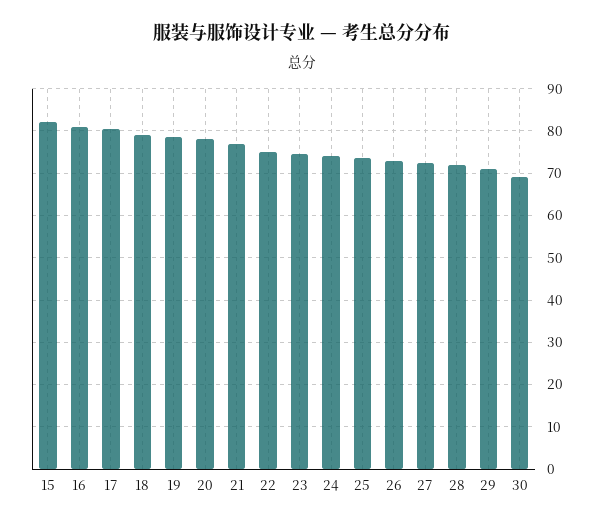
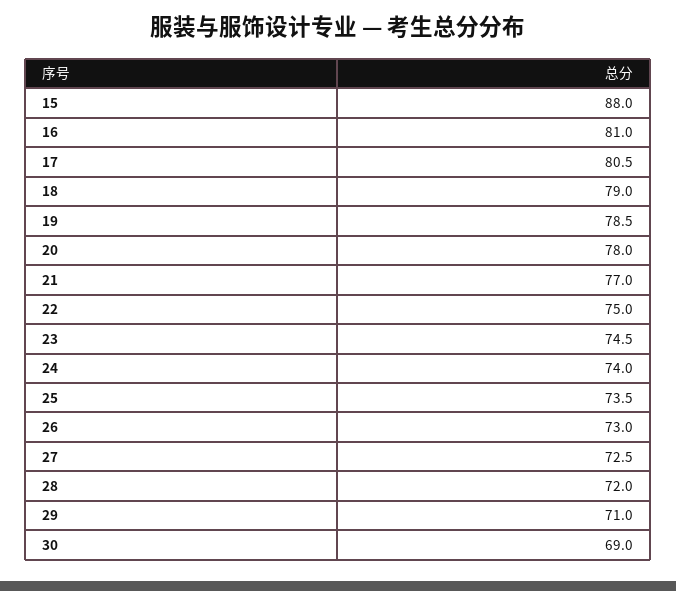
15: 82 -> 88

